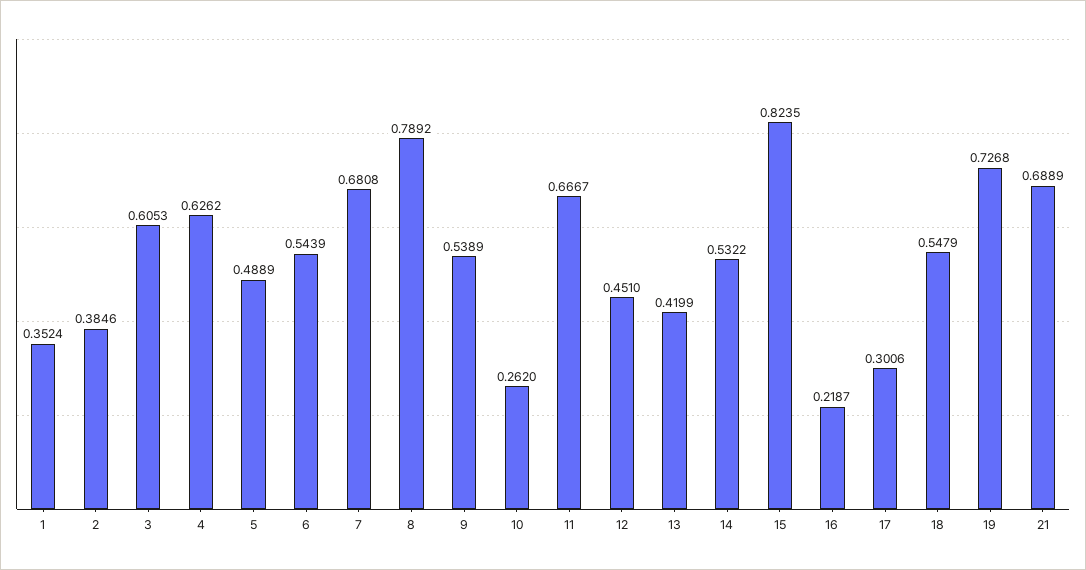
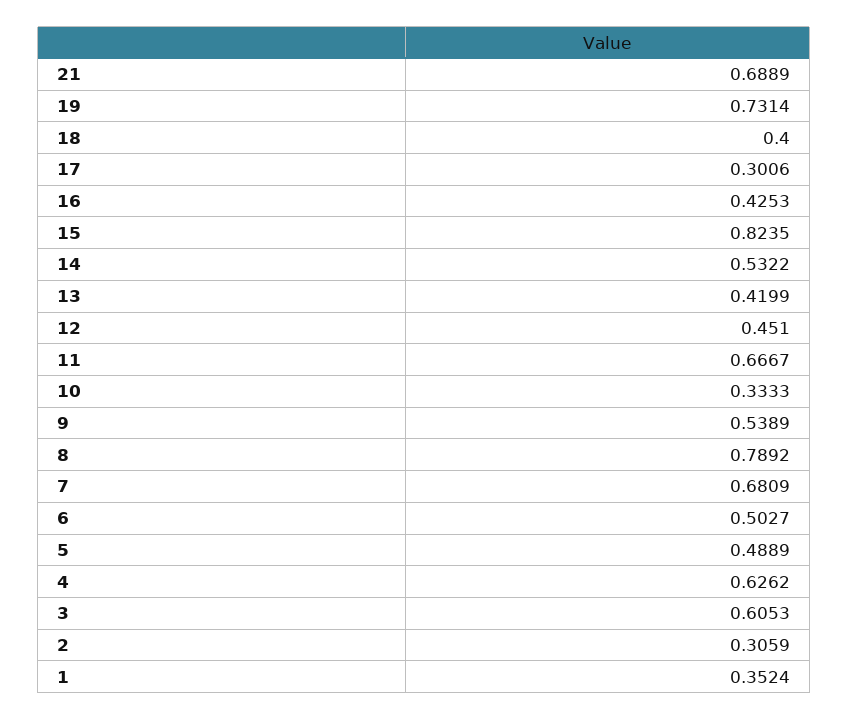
2: 0.3846 -> 0.3059
6: 0.5439 -> 0.5027
7: 0.6808 -> 0.6809
10: 0.262 -> 0.3333
16: 0.2187 -> 0.4253
18: 0.5479 -> 0.4
19: 0.7268 -> 0.7314

